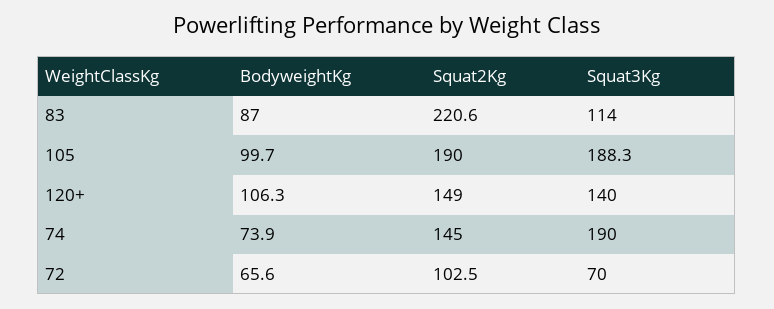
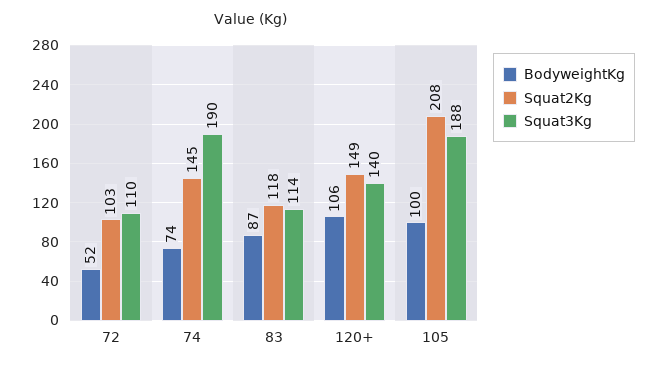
Squat2Kg, 83: 220.6 -> 118
Squat2Kg, 105: 190 -> 208
BodyweightKg, 72: 65.6 -> 52
Squat3Kg, 72: 70 -> 110

